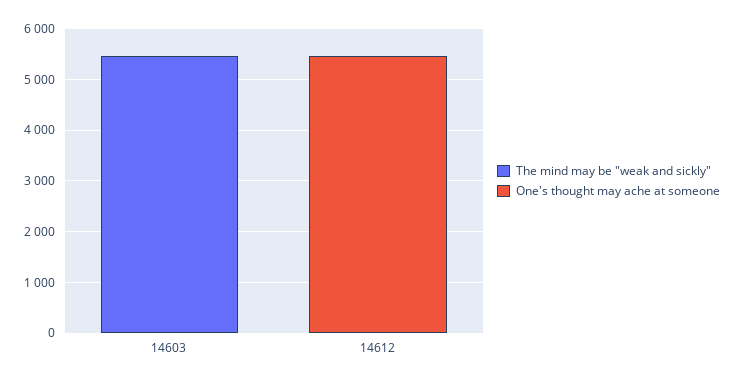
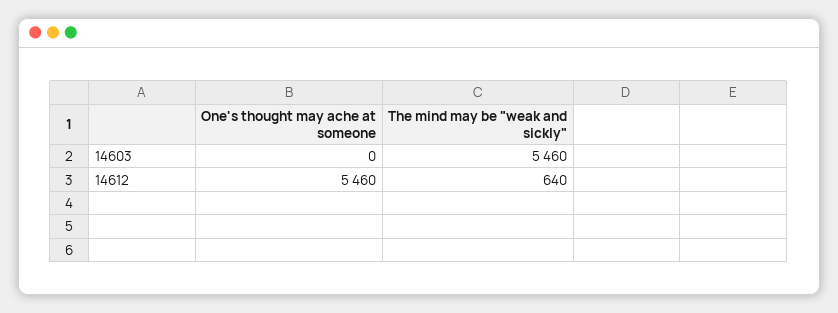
The mind may be "weak and sickly", 14612: 0 -> 640

